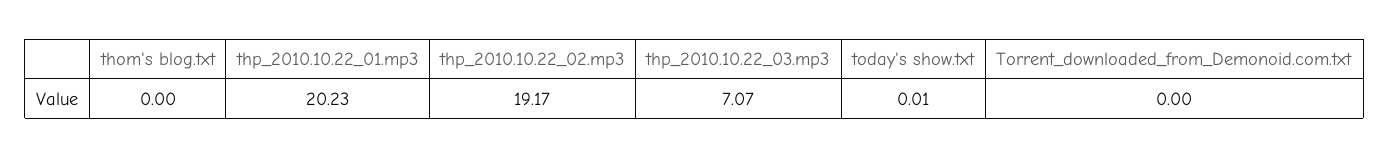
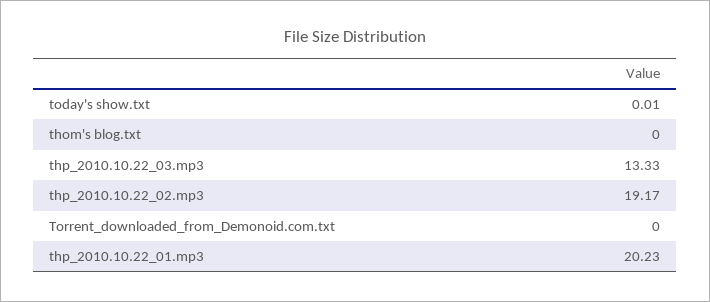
thp_2010.10.22_03.mp3: 7.07 -> 13.33

